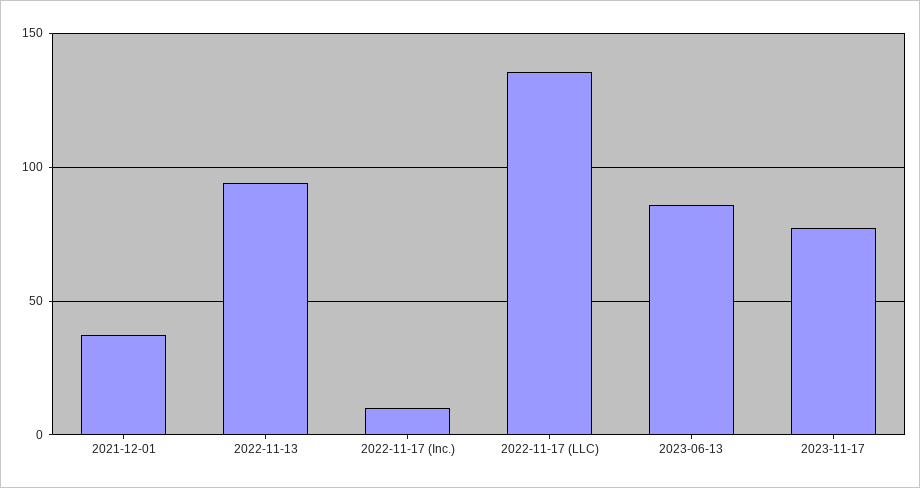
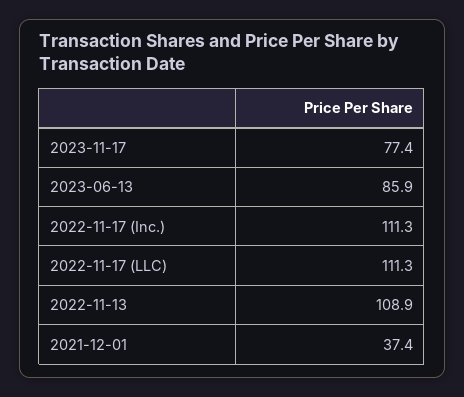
2022-11-13: 95 -> 108.9
2022-11-17 (Inc.): 10 -> 111.3
2022-11-17 (LLC): 135 -> 111.3

